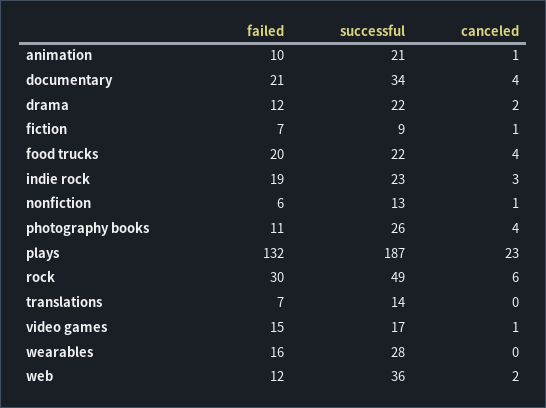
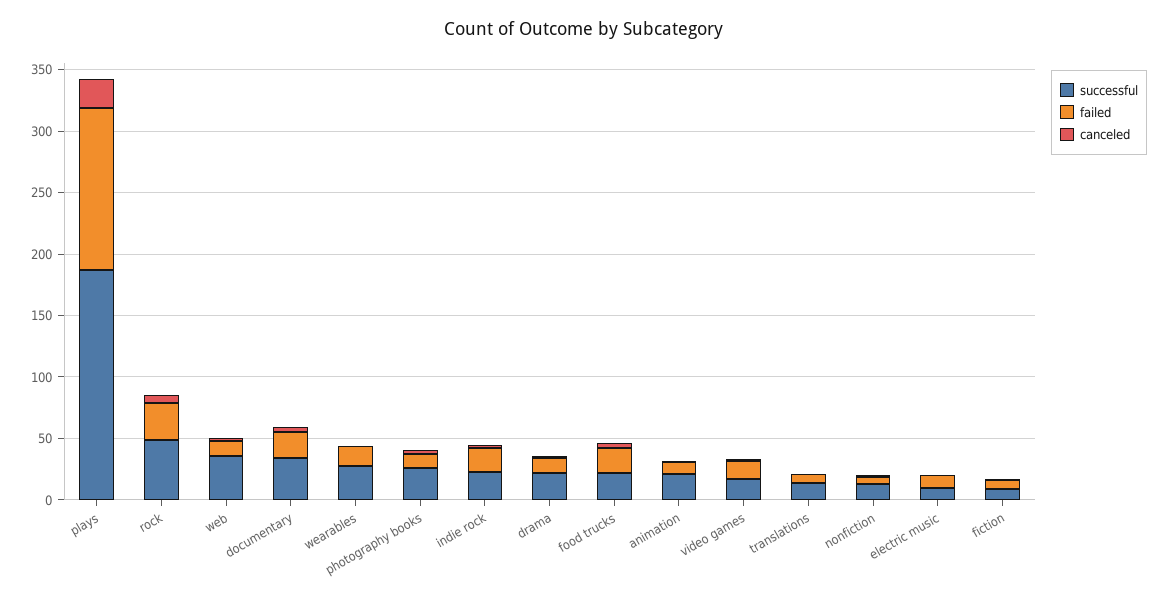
successful, electric music: none -> 10
failed, electric music: none -> 10
canceled, electric music: none -> 0

